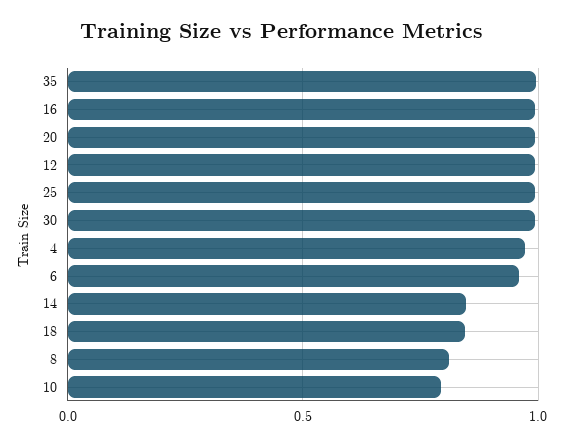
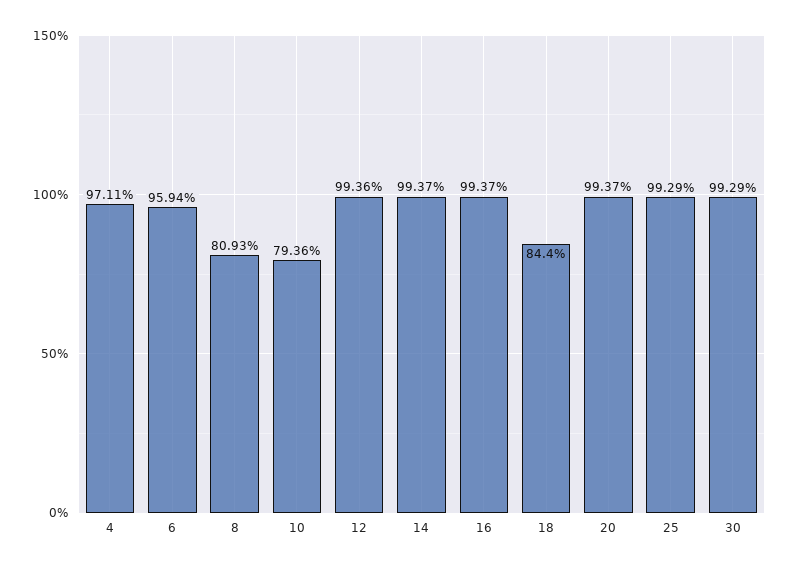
35: 1 -> none
14: 0.85 -> 0.9937

